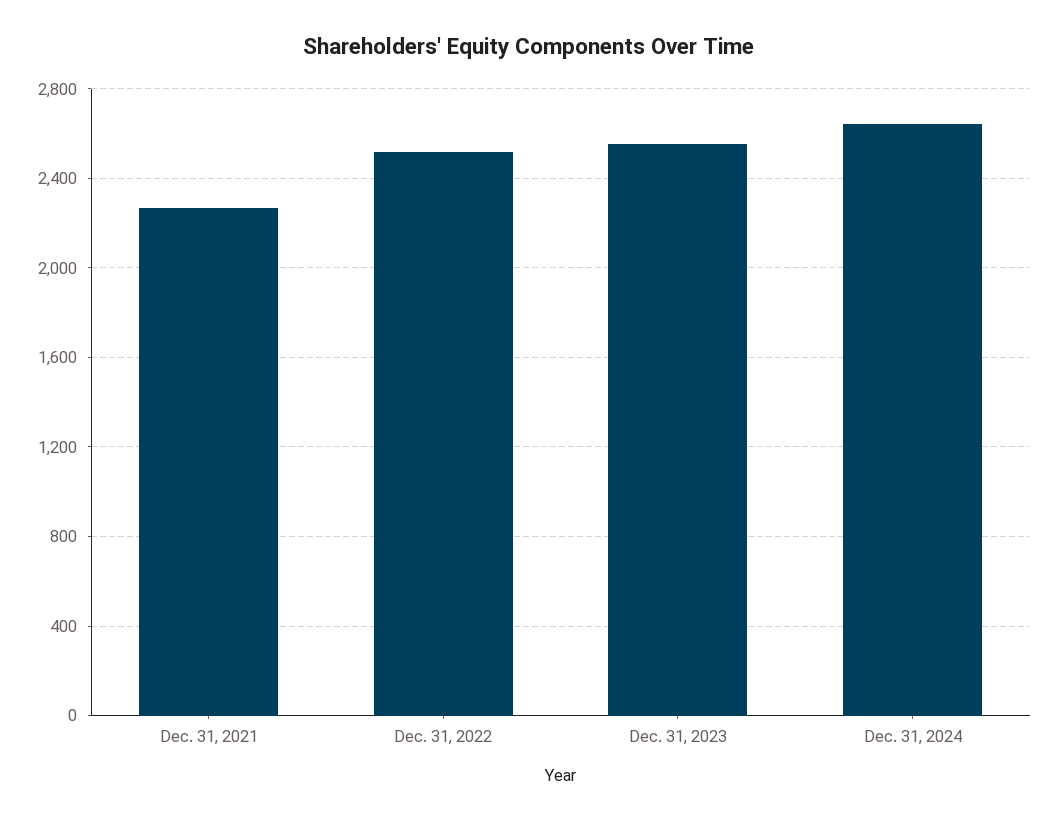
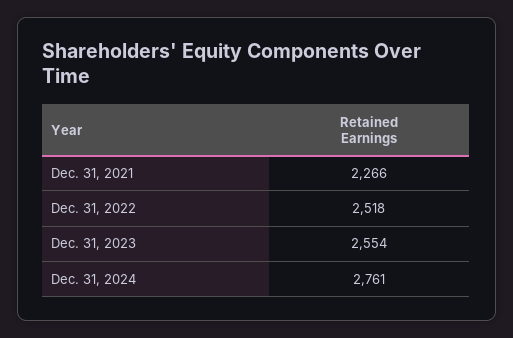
Dec. 31, 2024: 2650 -> 2761

